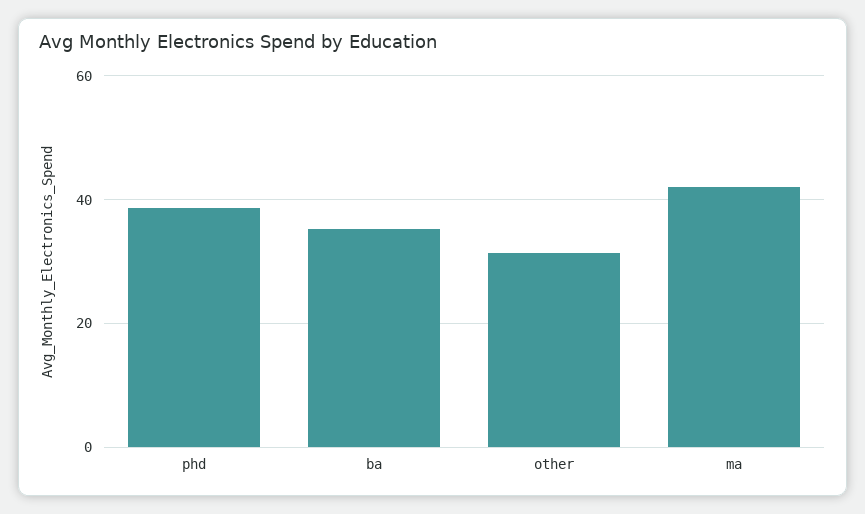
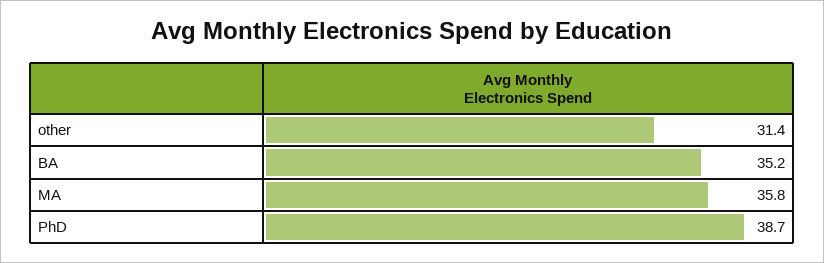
ma: 42 -> 35.8

